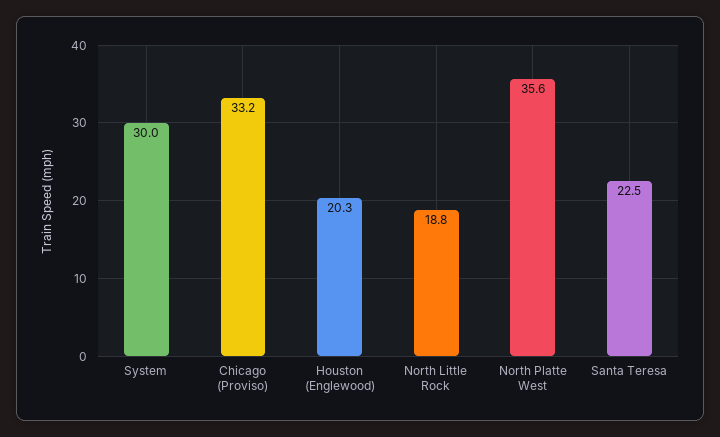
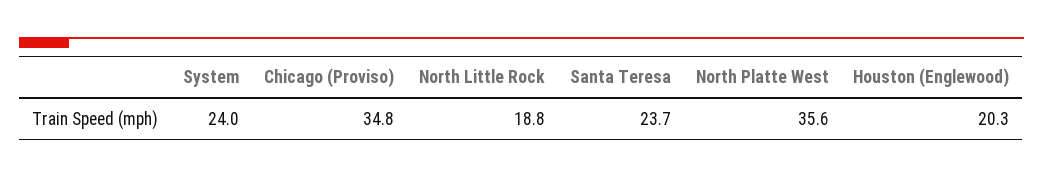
System: 30 -> 24
Chicago (Proviso): 33.2 -> 34.8
Santa Teresa: 22.5 -> 23.7

